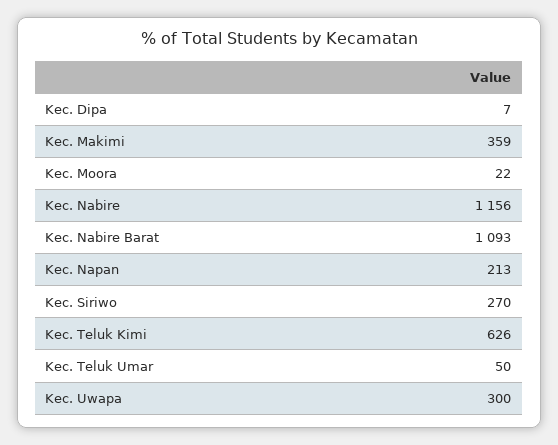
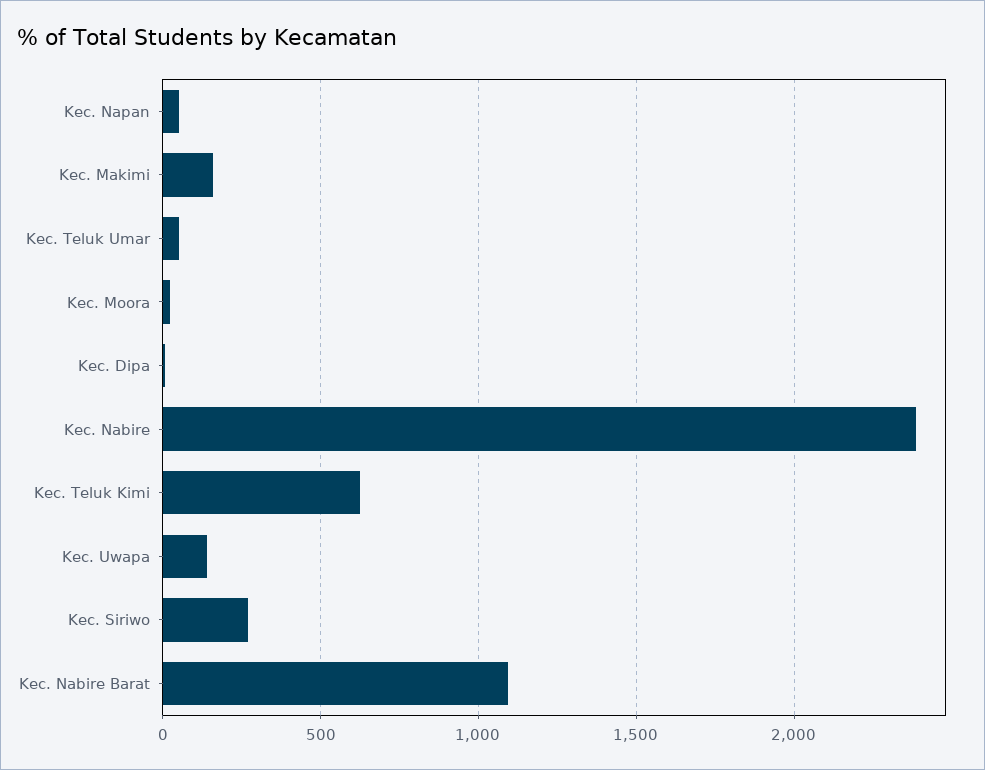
Kec. Makimi: 359 -> 150
Kec. Nabire: 1156 -> 2400
Kec. Napan: 213 -> 50
Kec. Uwapa: 300 -> 150

